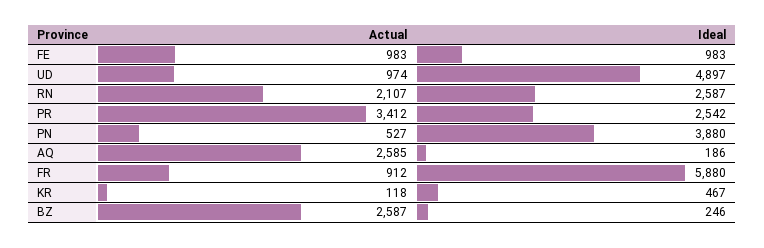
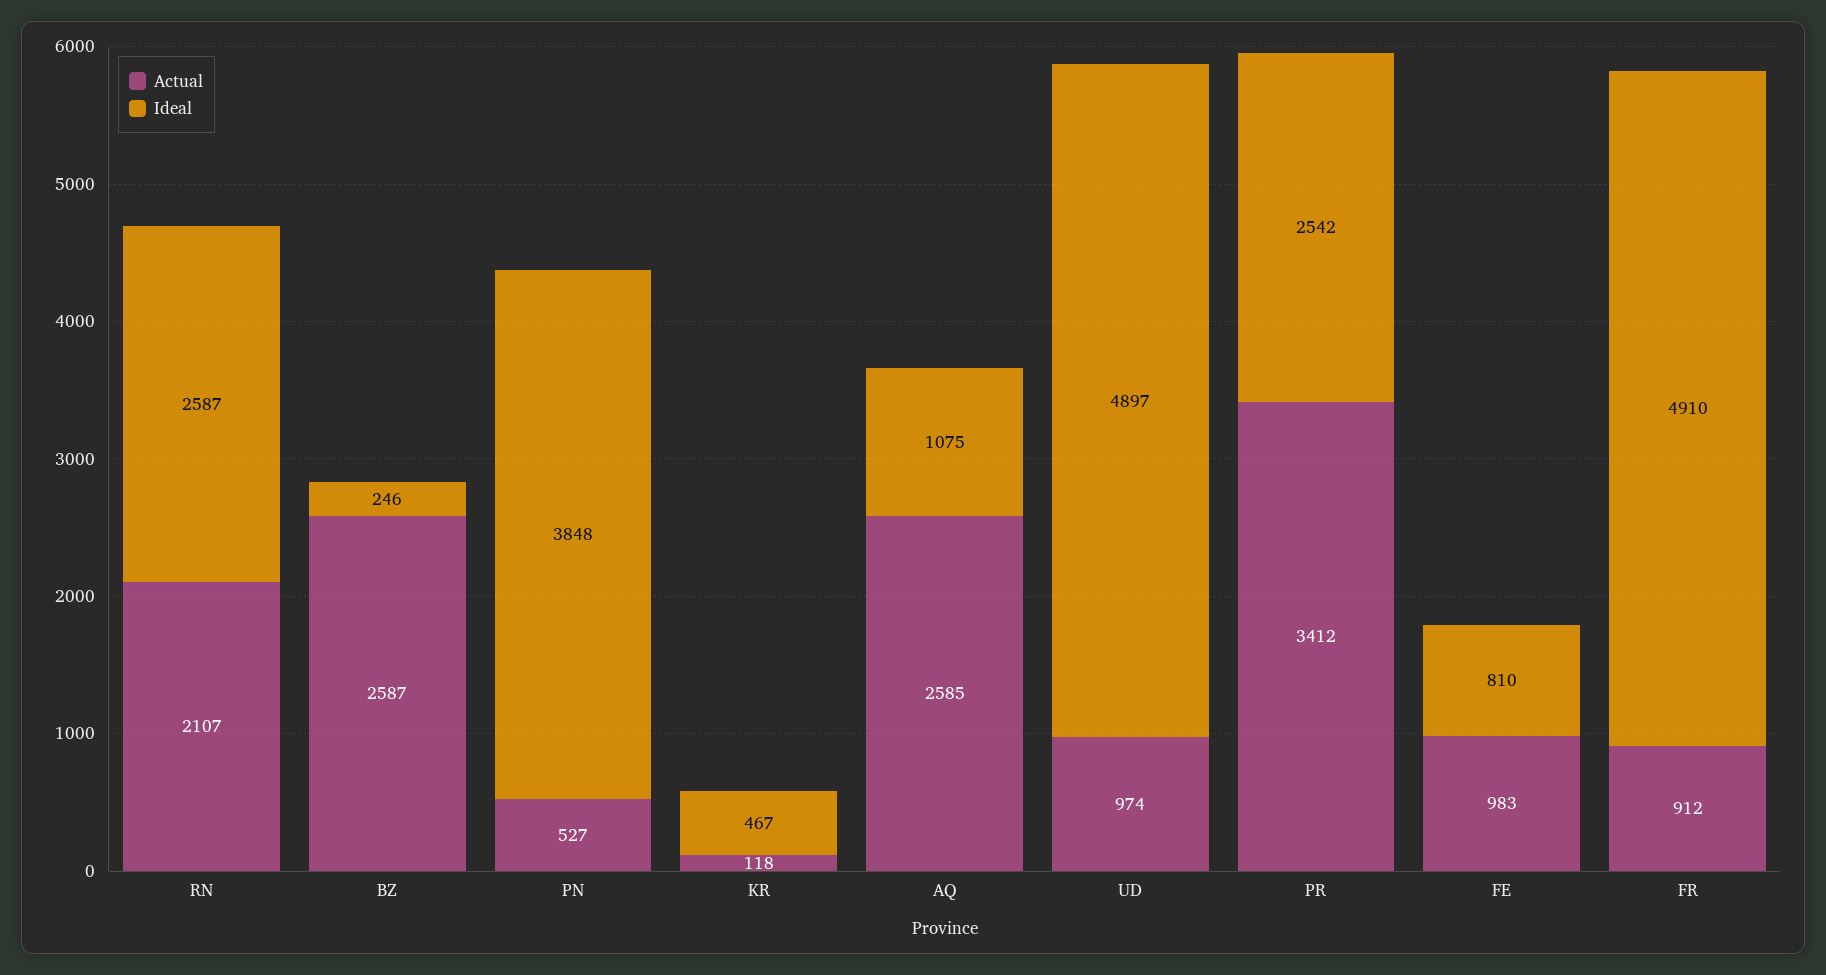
Ideal, FE: 983 -> 810
Ideal, PN: 3880 -> 3848
Ideal, AQ: 186 -> 1075
Ideal, FR: 5880 -> 4910

